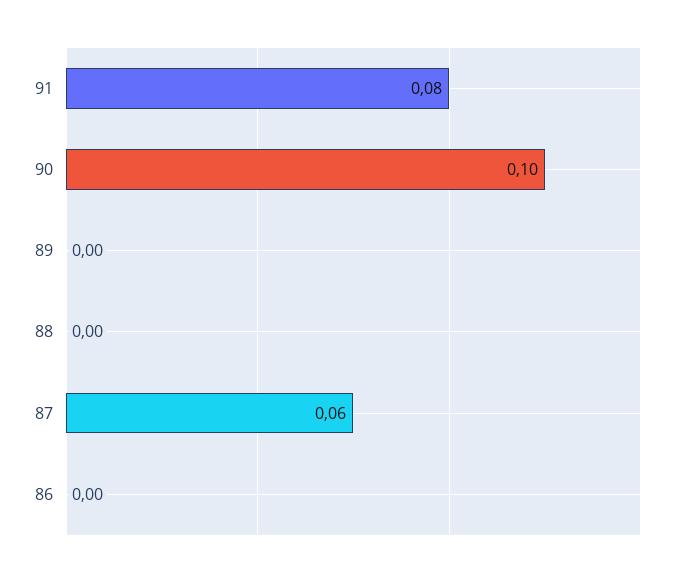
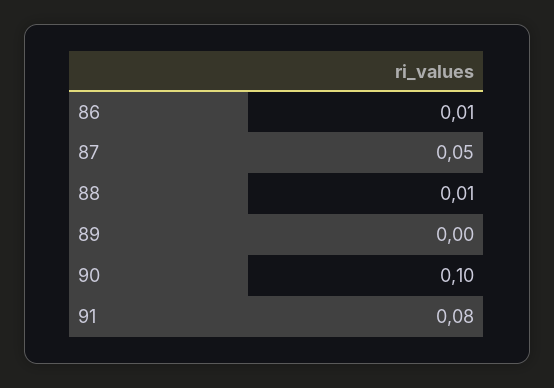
88: 0 -> 0.01
87: 0.06 -> 0.05
86: 0 -> 0.01

